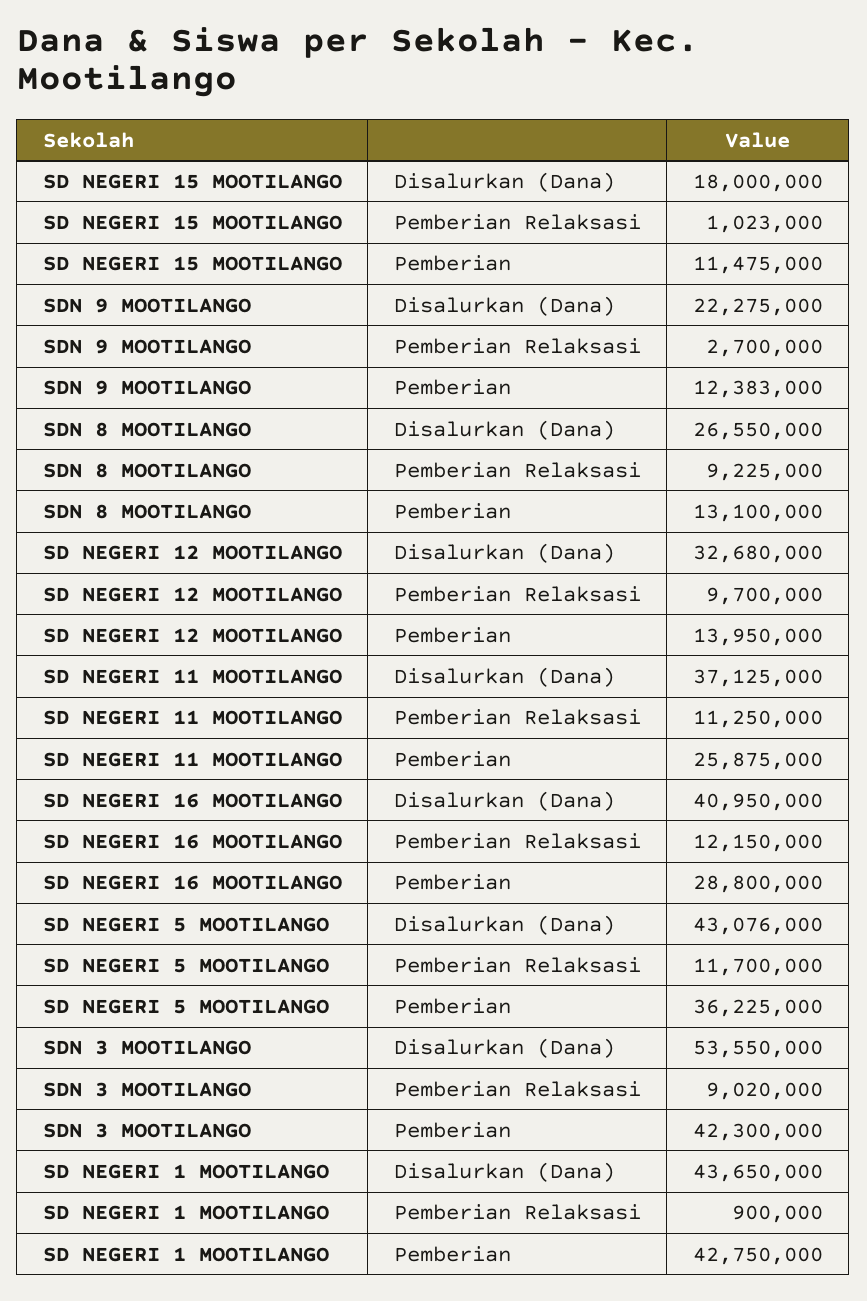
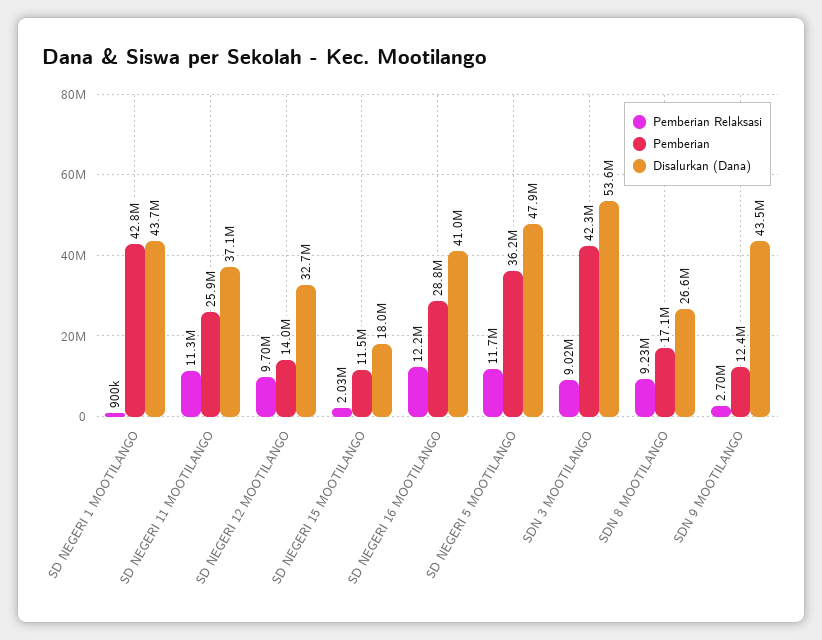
Pemberian Relaksasi, SD NEGERI 15 MOOTILANGO: 1023000 -> 2030000
Disalurkan (Dana), SDN 9 MOOTILANGO: 22275000 -> 43500000
Pemberian, SDN 8 MOOTILANGO: 13100000 -> 17100000
Disalurkan (Dana), SD NEGERI 5 MOOTILANGO: 43076000 -> 47900000

